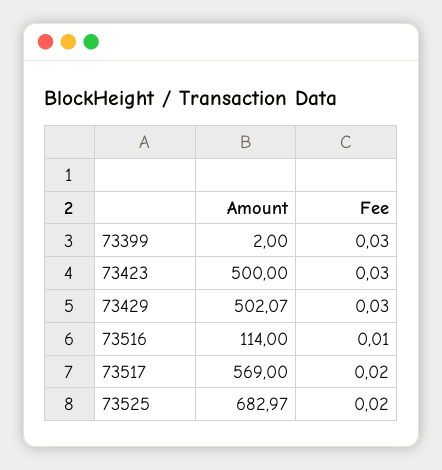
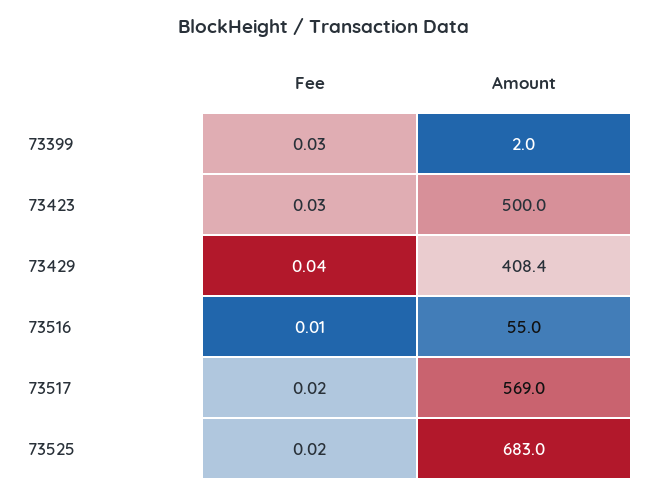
Amount, 73429: 502.07 -> 408.4
Fee, 73429: 0.03 -> 0.04
Amount, 73516: 114 -> 55

